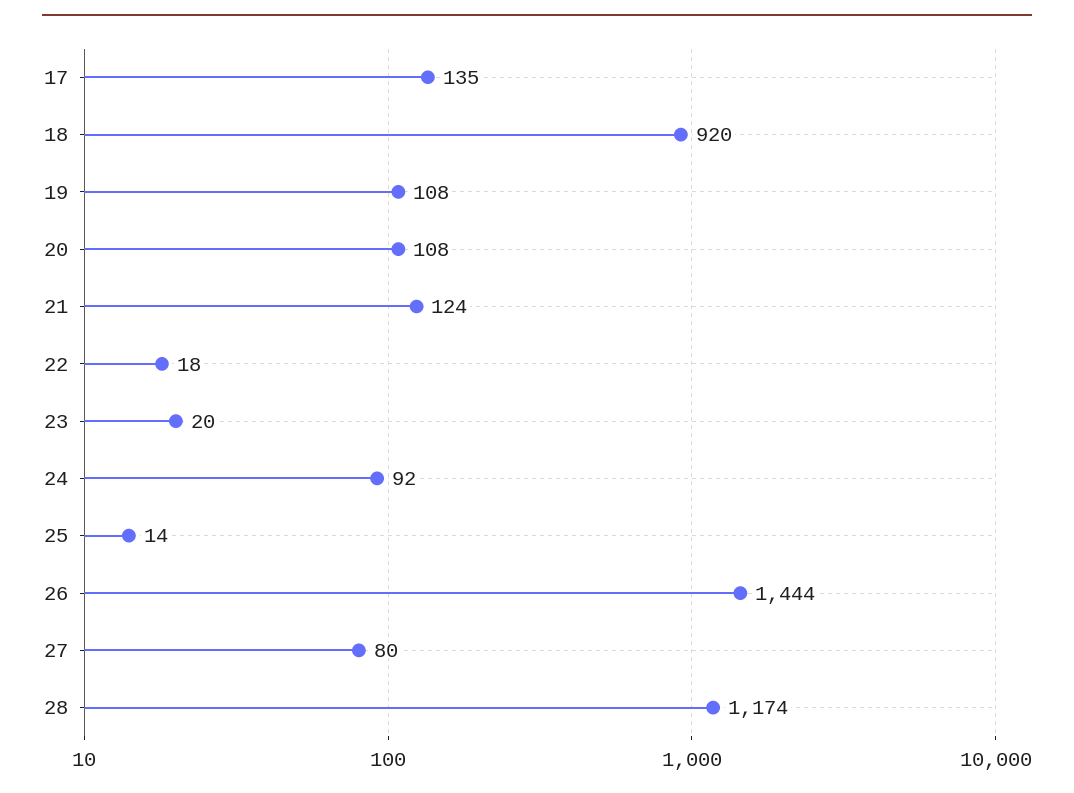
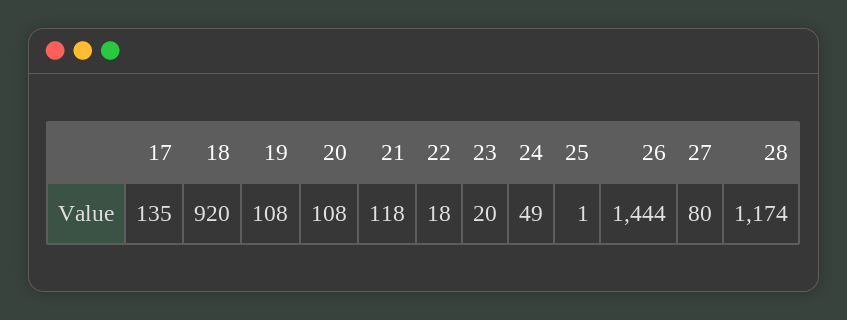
21: 124 -> 118
24: 92 -> 49
25: 14 -> 1

